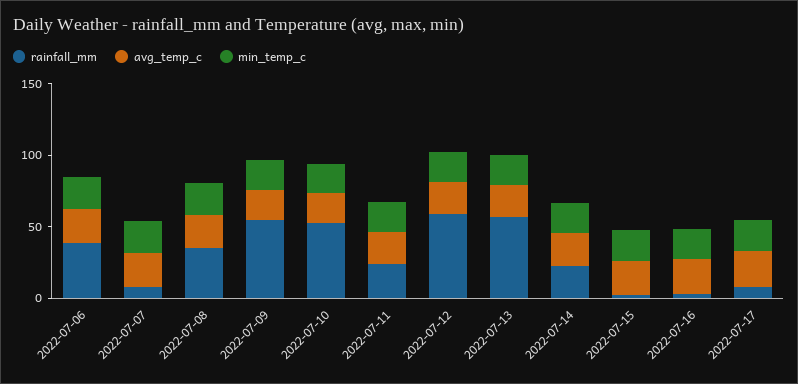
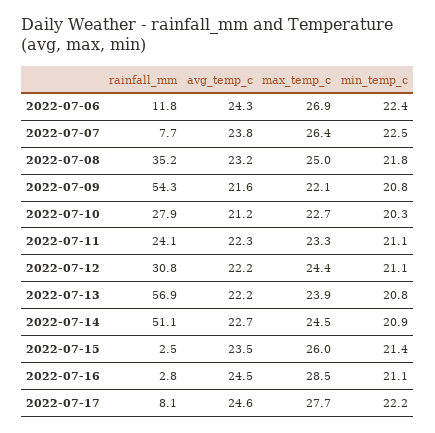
rainfall_mm, 2022-07-06: 40 -> 11.8
rainfall_mm, 2022-07-10: 50 -> 27.9
rainfall_mm, 2022-07-12: 60 -> 30.8
rainfall_mm, 2022-07-14: 20 -> 51.1
max_temp_c, 2022-07-06: none -> 26.9
max_temp_c, 2022-07-07: none -> 26.4
max_temp_c, 2022-07-08: none -> 25
max_temp_c, 2022-07-09: none -> 22.1
max_temp_c, 2022-07-10: none -> 22.7
max_temp_c, 2022-07-11: none -> 23.3
max_temp_c, 2022-07-12: none -> 24.4
max_temp_c, 2022-07-13: none -> 23.9
max_temp_c, 2022-07-14: none -> 24.5
max_temp_c, 2022-07-15: none -> 26
max_temp_c, 2022-07-16: none -> 28.5
max_temp_c, 2022-07-17: none -> 27.7

